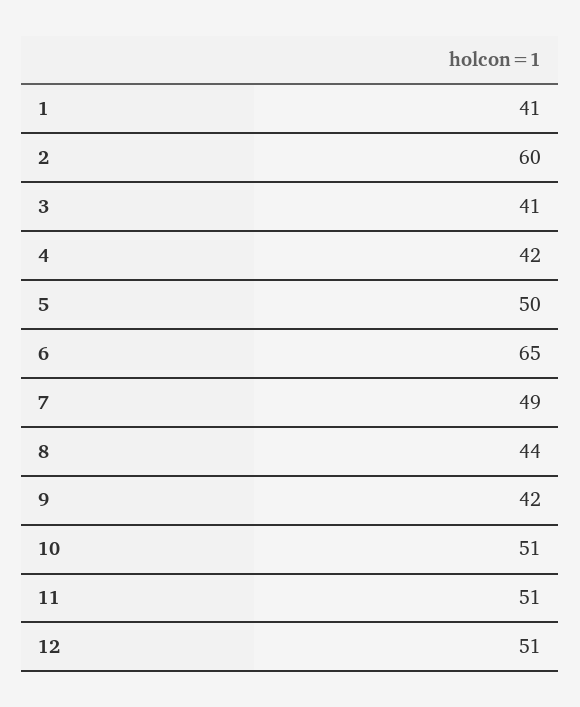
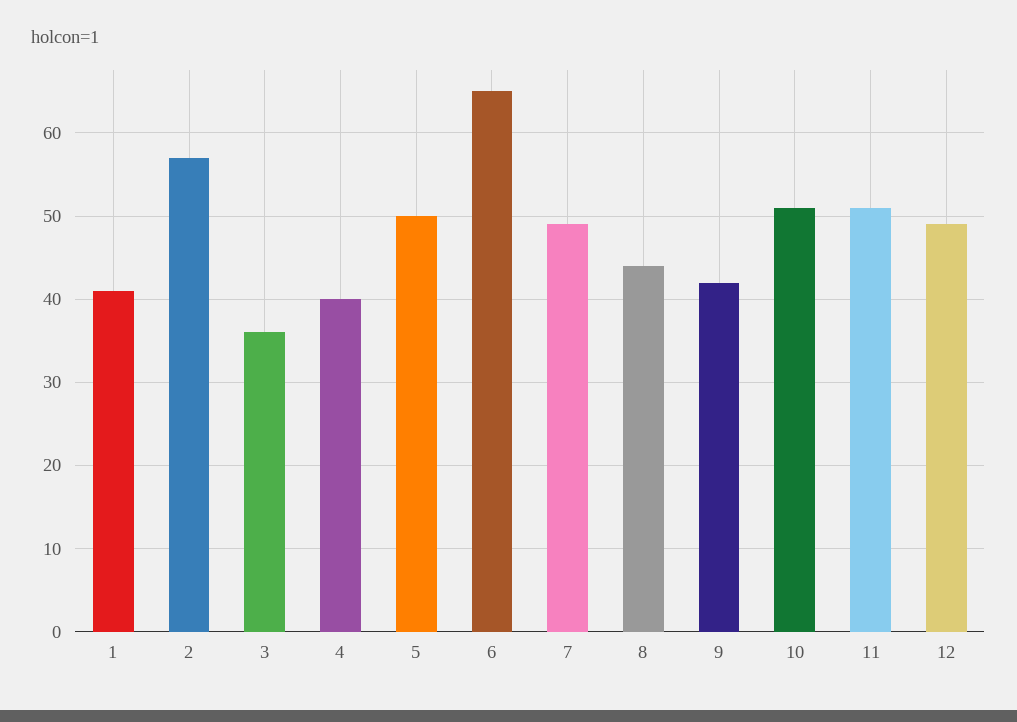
2: 60 -> 57
3: 41 -> 36
4: 42 -> 40
12: 51 -> 49

